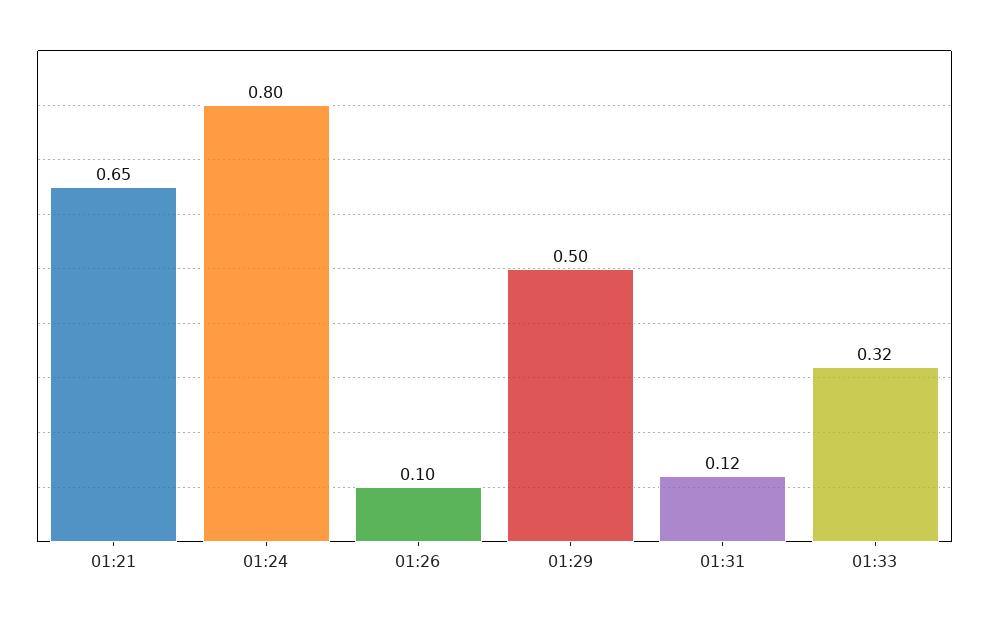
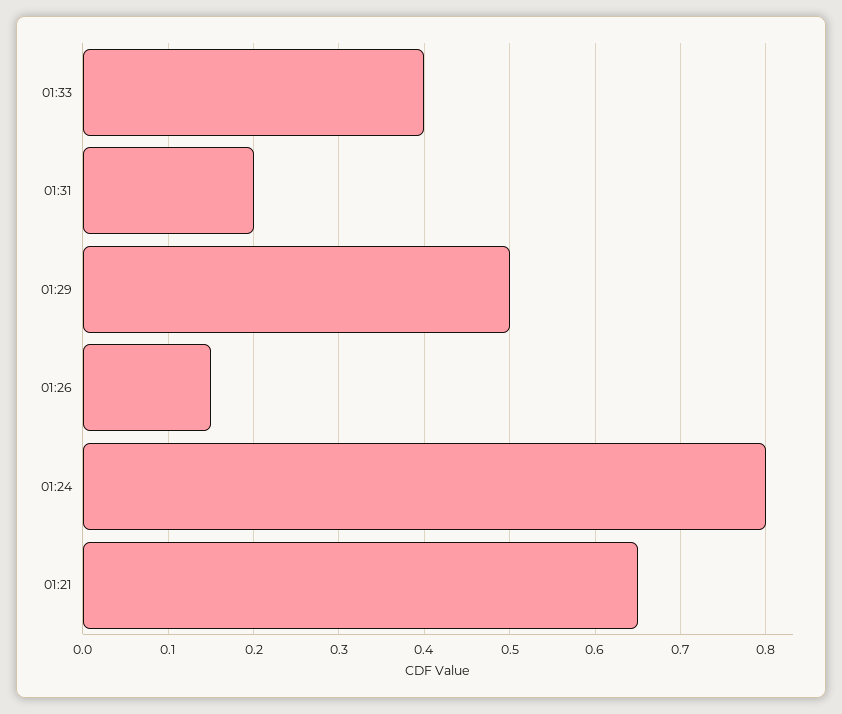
01:26: 0.1 -> 0.15
01:31: 0.12 -> 0.2
01:33: 0.32 -> 0.4

